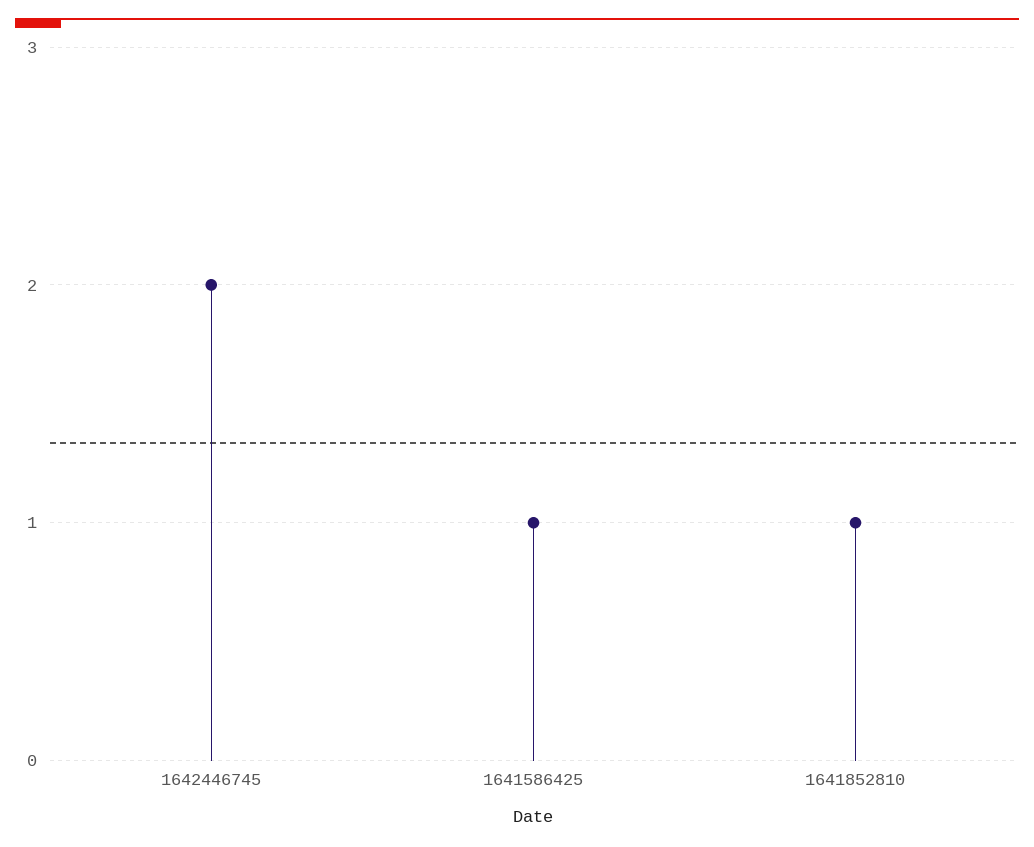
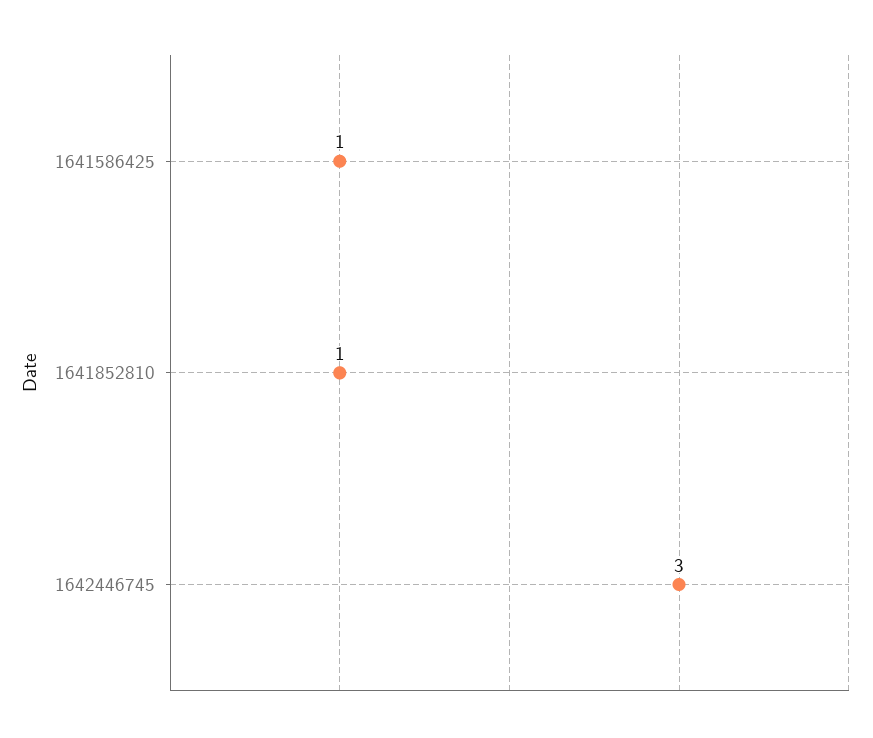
1642446745: 2 -> 3

